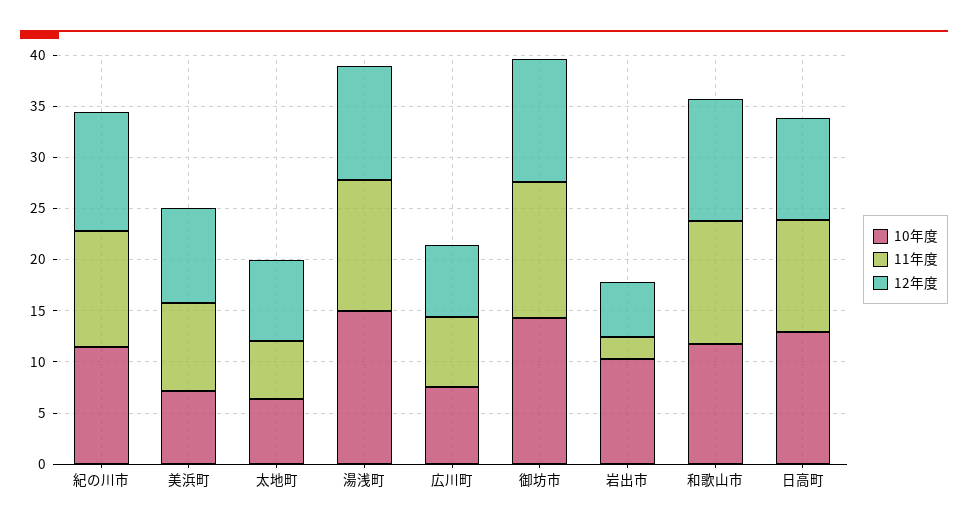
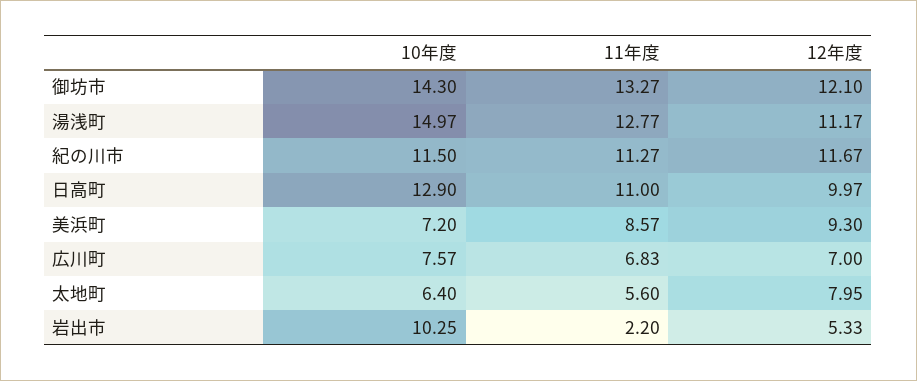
10年度, 和歌山市: 12 -> none
11年度, 和歌山市: 12 -> none
12年度, 和歌山市: 12 -> none

